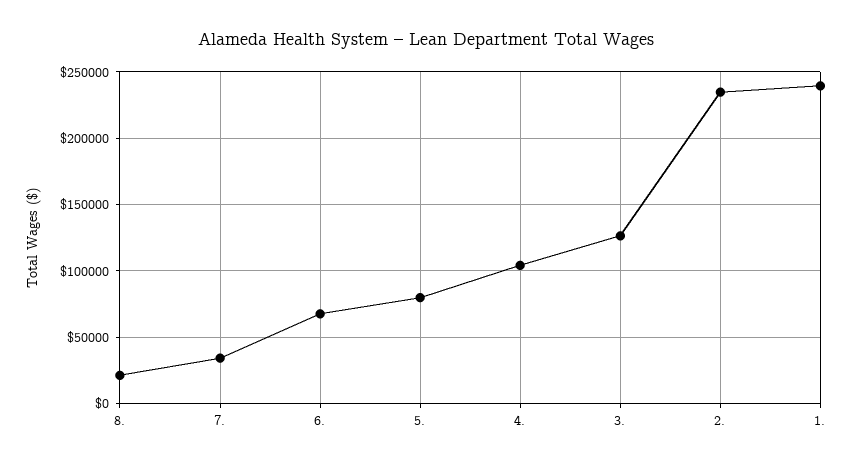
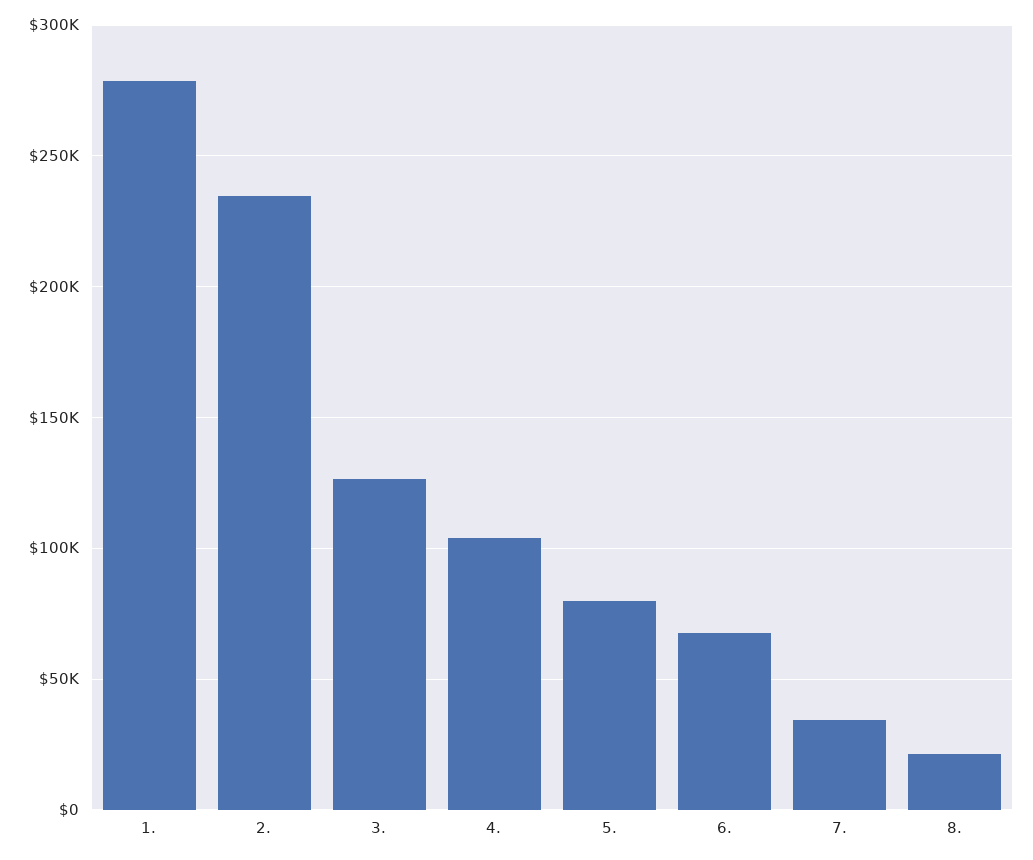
1.: 240000 -> 280000

